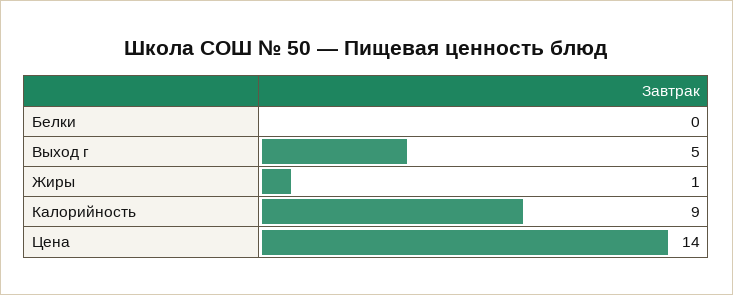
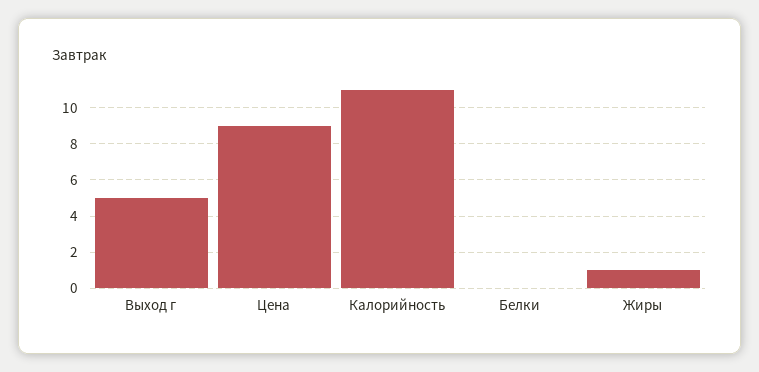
Калорийность: 9 -> 11
Цена: 14 -> 9

